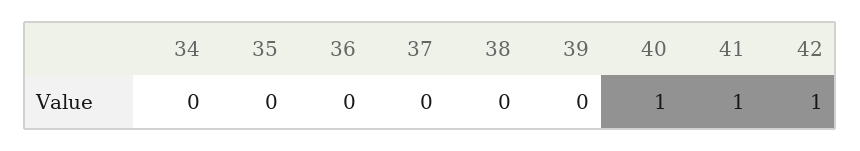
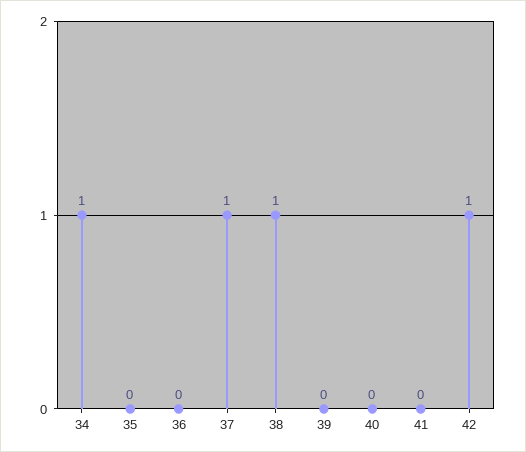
34: 0 -> 1
37: 0 -> 1
38: 0 -> 1
40: 1 -> 0
41: 1 -> 0

